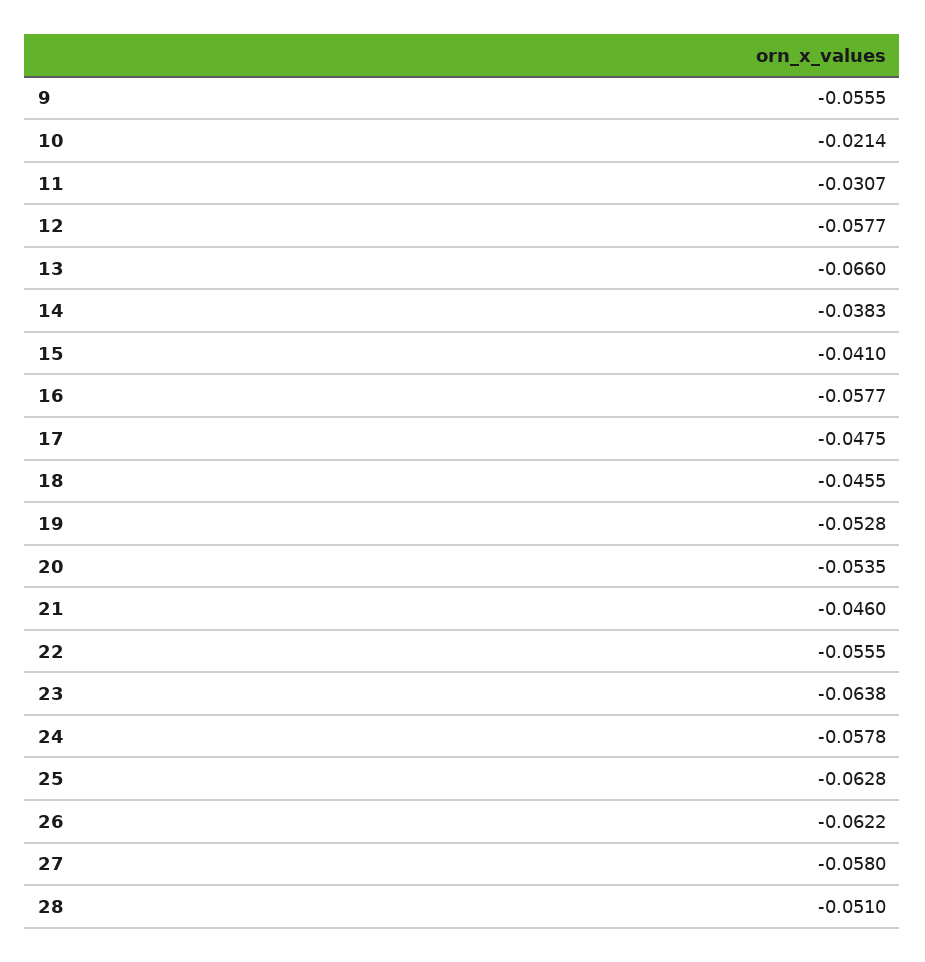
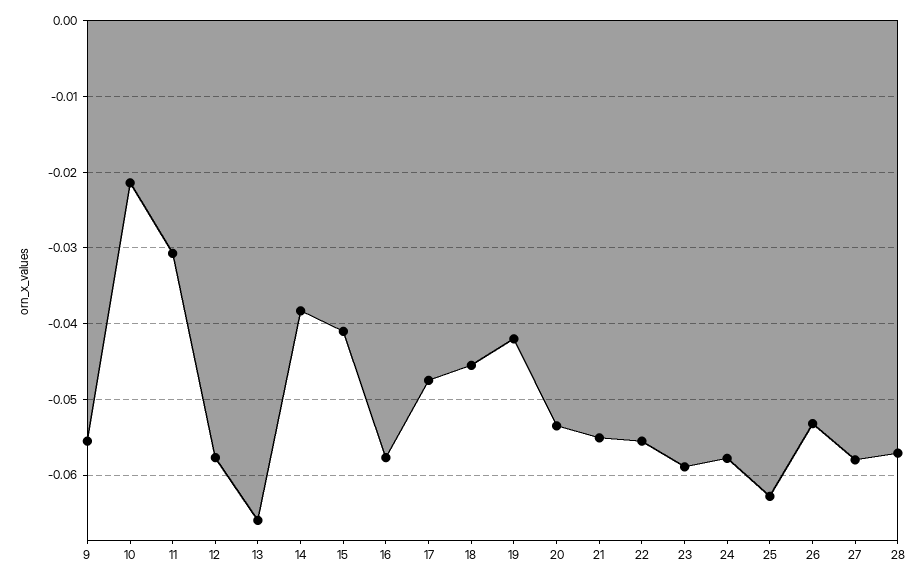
19: -0.0528 -> -0.042
21: -0.046 -> -0.055
23: -0.0638 -> -0.059
26: -0.0622 -> -0.053
28: -0.051 -> -0.057

